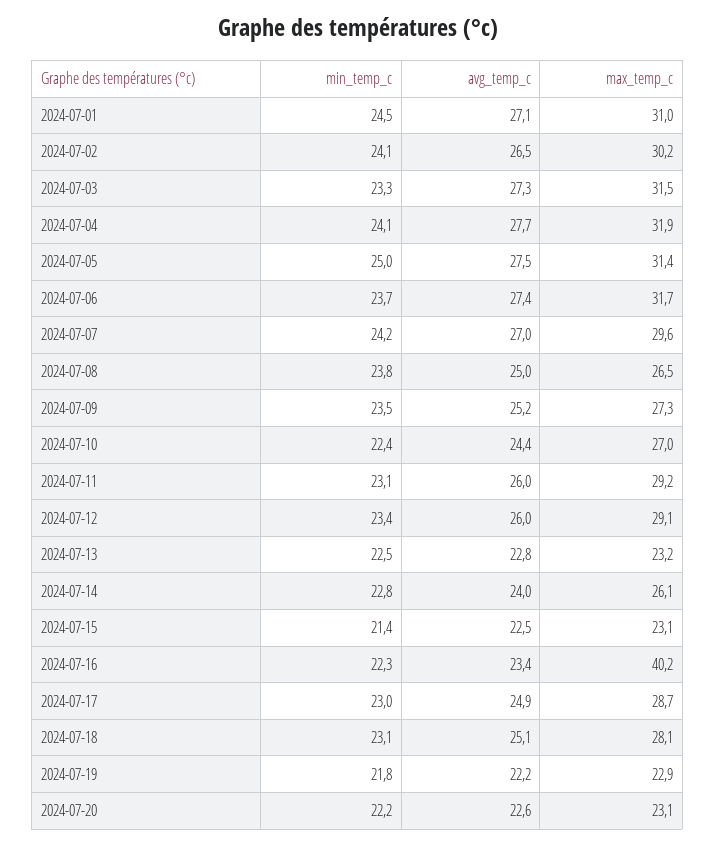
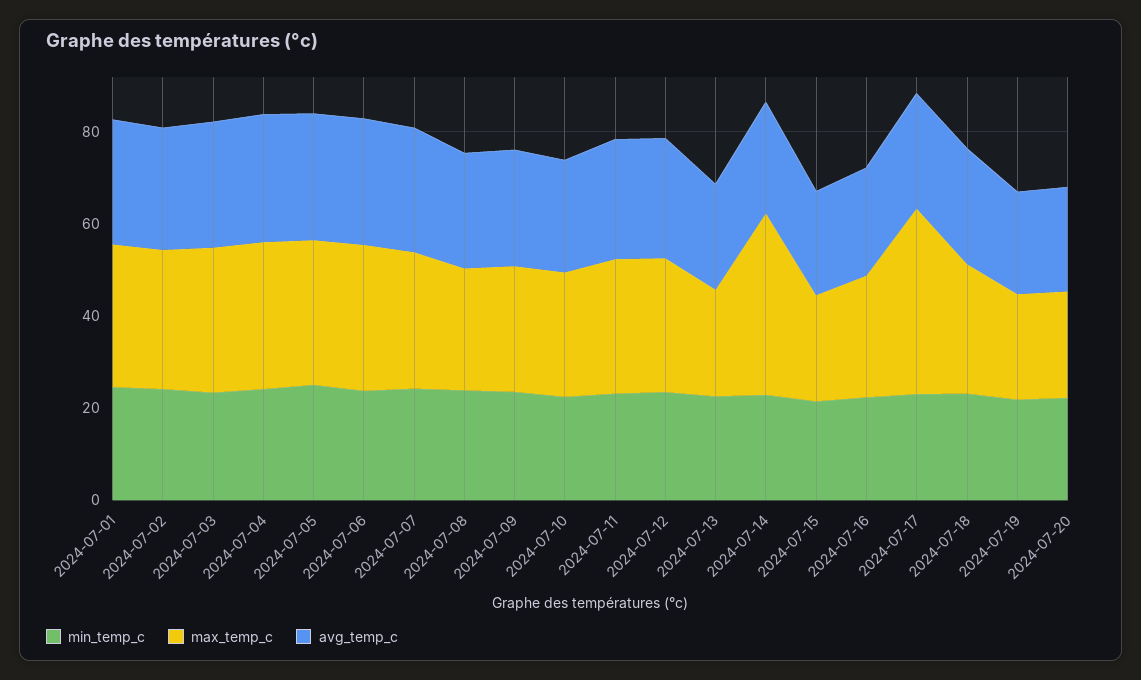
max_temp_c, 2024-07-14: 26.1 -> 40
max_temp_c, 2024-07-16: 40.2 -> 25
max_temp_c, 2024-07-17: 28.7 -> 40

